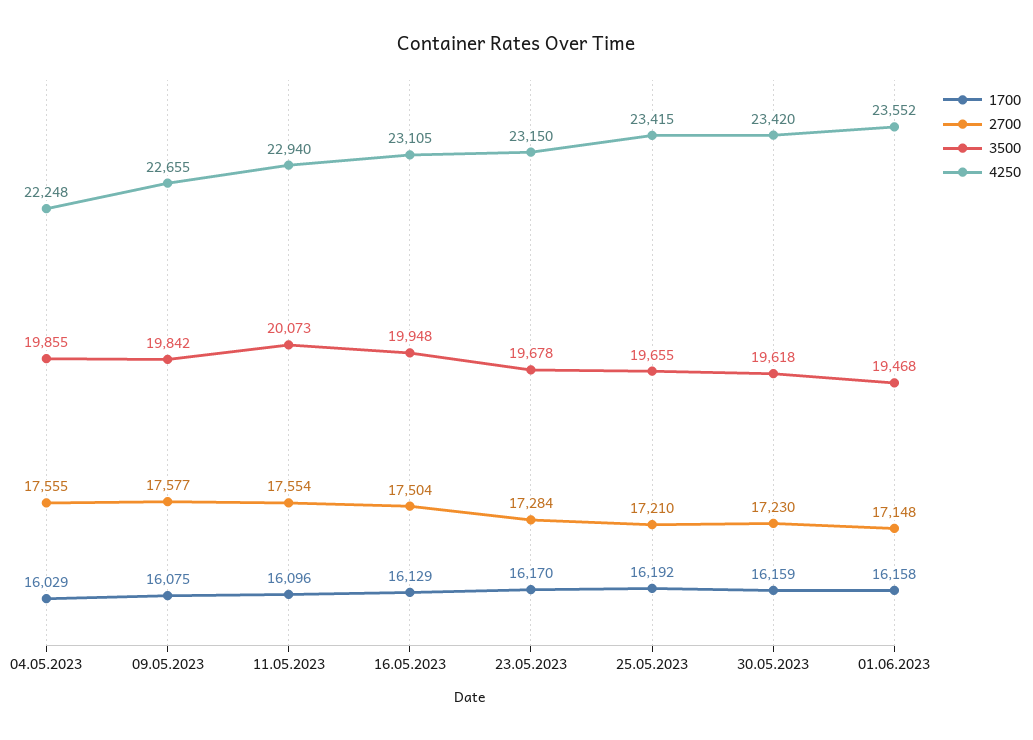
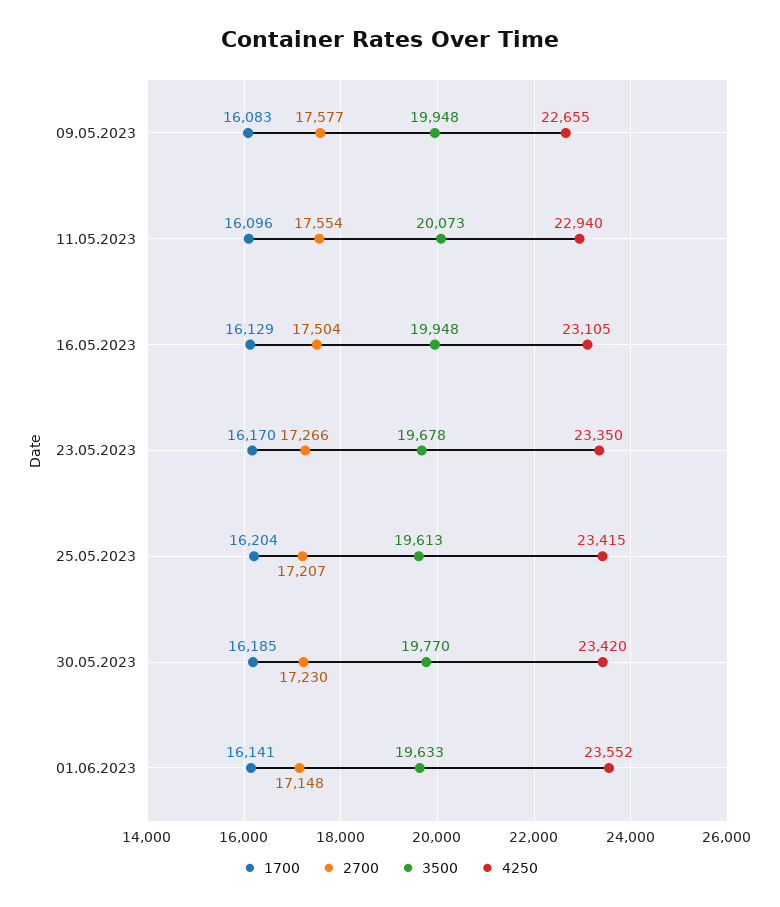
1700, 04.05.2023: 16029 -> none
2700, 04.05.2023: 17555 -> none
3500, 04.05.2023: 19855 -> none
4250, 04.05.2023: 22248 -> none
1700, 09.05.2023: 16075 -> 16083
3500, 09.05.2023: 19842 -> 19948
2700, 23.05.2023: 17284 -> 17266
4250, 23.05.2023: 23150 -> 23350
1700, 25.05.2023: 16192 -> 16204
2700, 25.05.2023: 17210 -> 17207
3500, 25.05.2023: 19655 -> 19613
1700, 30.05.2023: 16159 -> 16185
3500, 30.05.2023: 19618 -> 19770
1700, 01.06.2023: 16158 -> 16141
3500, 01.06.2023: 19468 -> 19633

